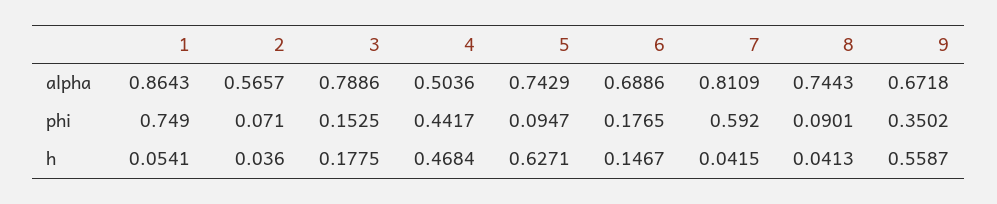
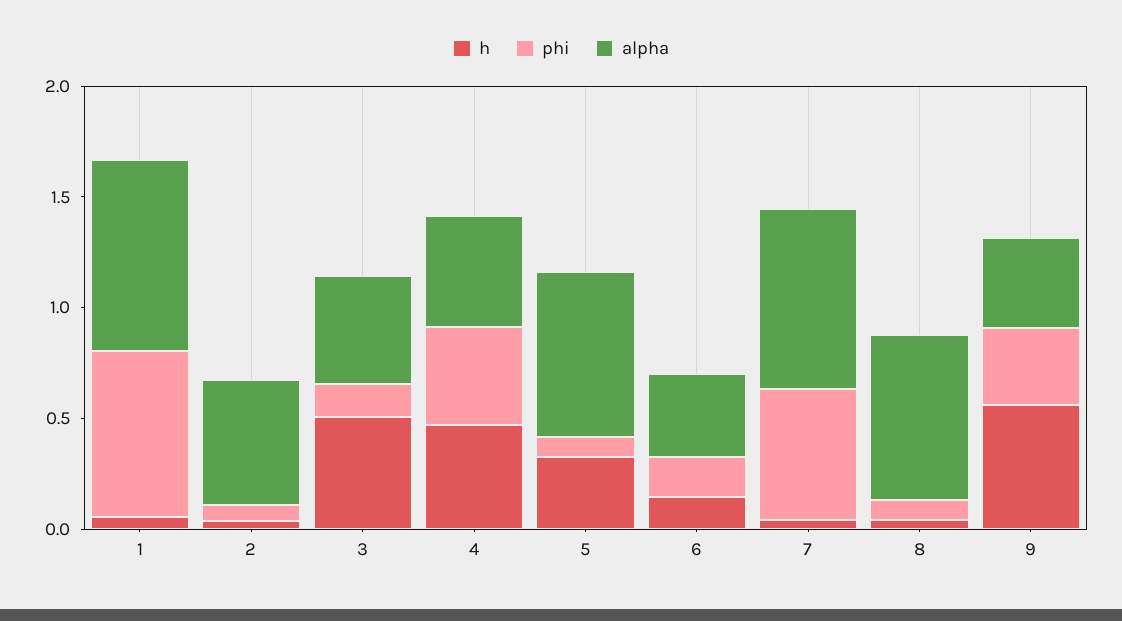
alpha, 3: 0.7886 -> 0.5
alpha, 6: 0.6886 -> 0.4
alpha, 9: 0.6718 -> 0.4
h, 3: 0.1775 -> 0.5
h, 5: 0.6271 -> 0.3

